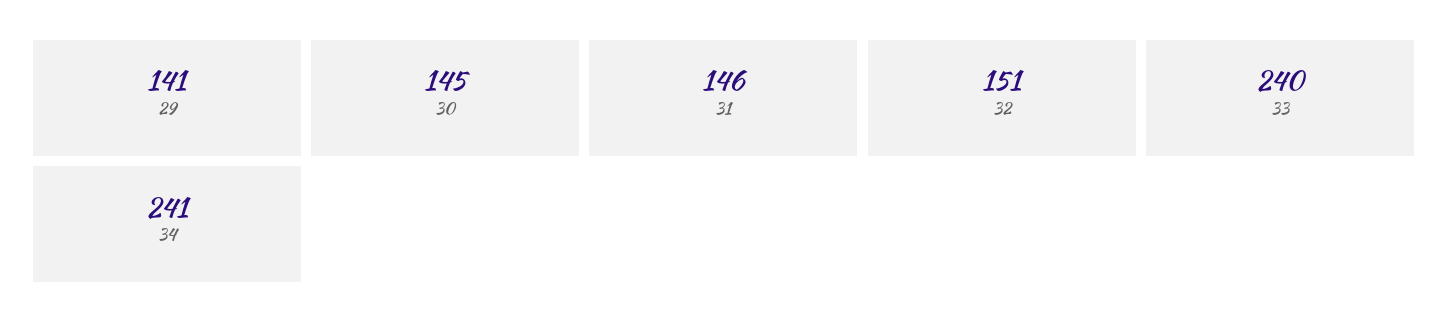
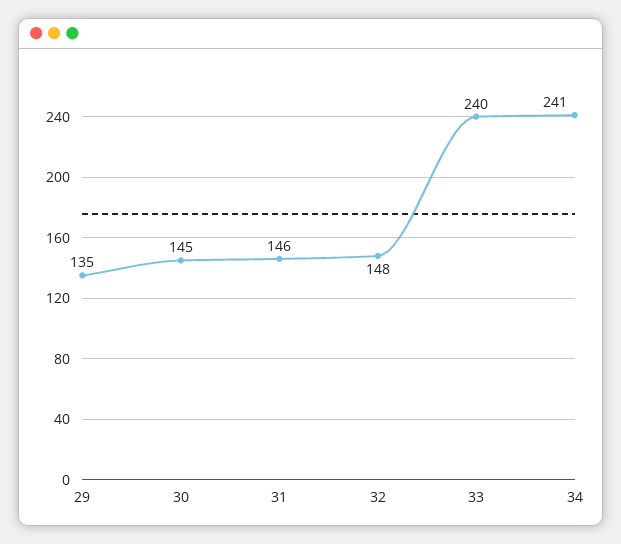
29: 141 -> 135
32: 151 -> 148

